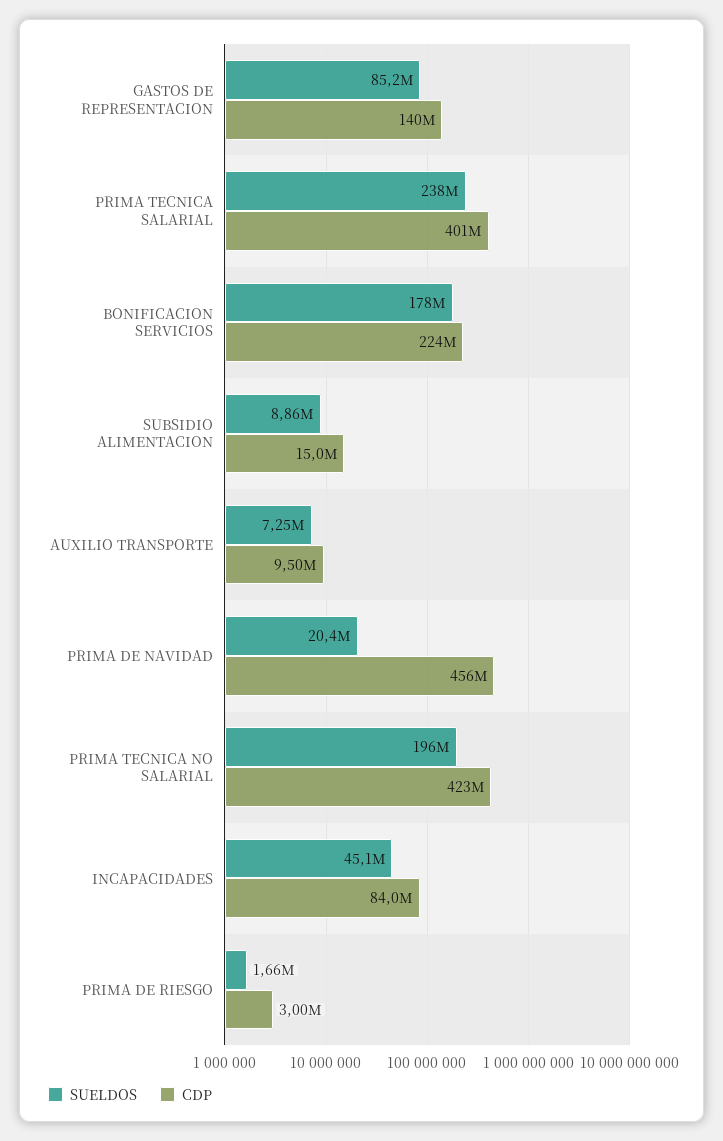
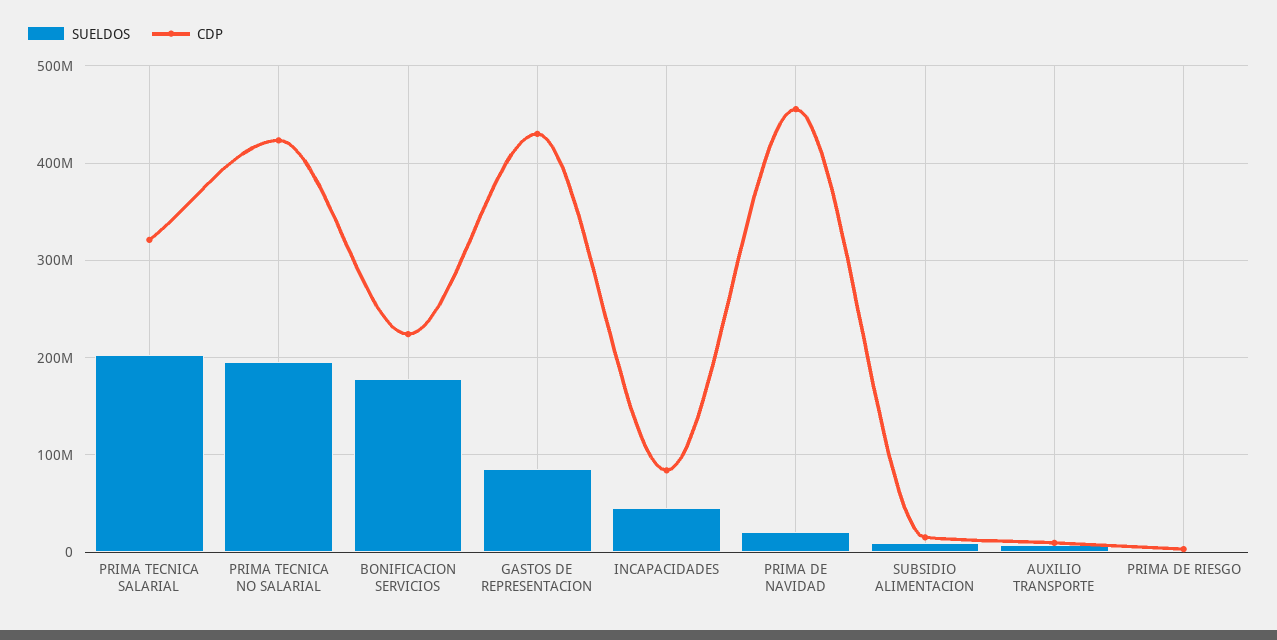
CDP, GASTOS DE REPRESENTACION: 140000000 -> 430000000
SUELDOS, PRIMA TECNICA SALARIAL: 238000000 -> 200000000
CDP, PRIMA TECNICA SALARIAL: 401000000 -> 320000000

